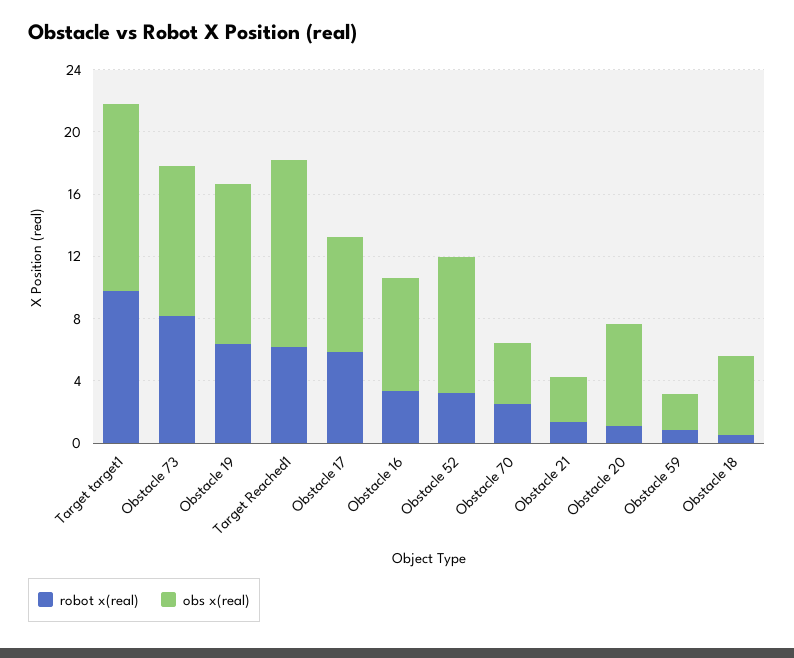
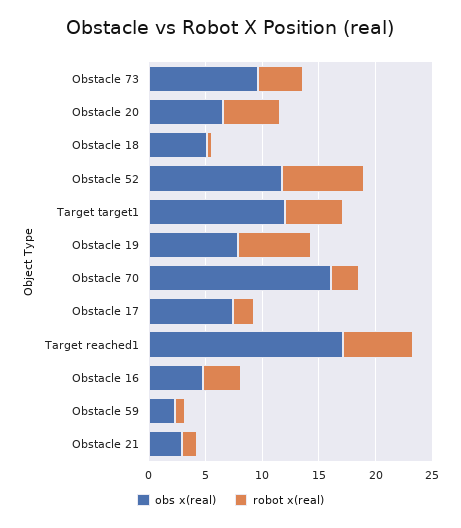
robot x(real), Target target1: 10 -> 5
robot x(real), Obstacle 73: 8 -> 4
obs x(real), Obstacle 19: 10 -> 8
obs x(real), Target Reached1: 12 -> 17
robot x(real), Obstacle 17: 6 -> 2
obs x(real), Obstacle 16: 7 -> 5
robot x(real), Obstacle 52: 3 -> 7
obs x(real), Obstacle 52: 9 -> 12
obs x(real), Obstacle 70: 4 -> 16
robot x(real), Obstacle 20: 1 -> 5

